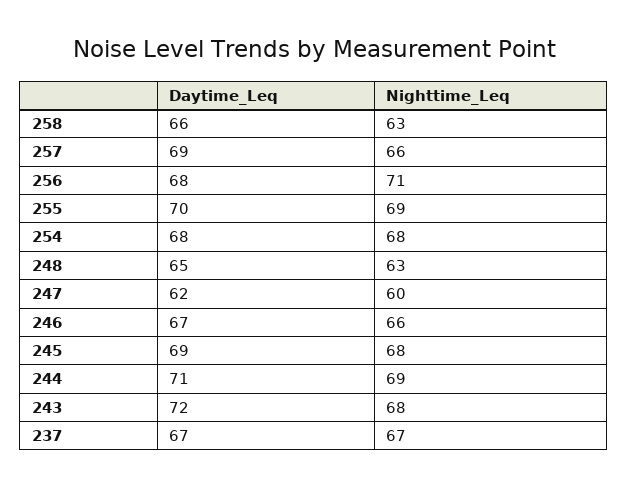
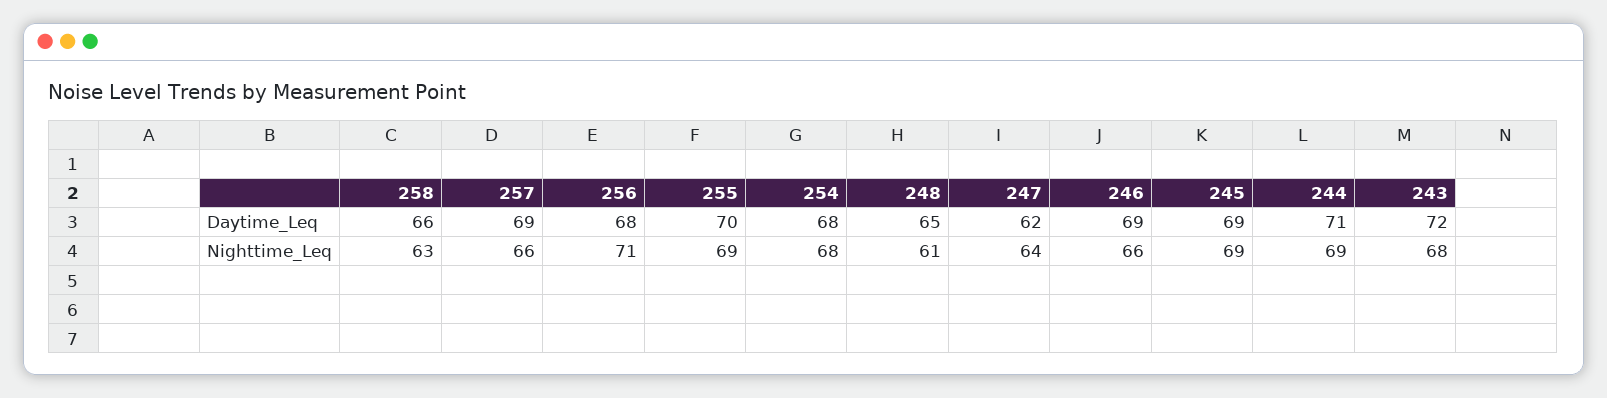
Nighttime_Leq, 248: 63 -> 61
Nighttime_Leq, 247: 60 -> 64
Daytime_Leq, 246: 67 -> 69
Nighttime_Leq, 245: 68 -> 69
Daytime_Leq, 237: 67 -> none
Nighttime_Leq, 237: 67 -> none

